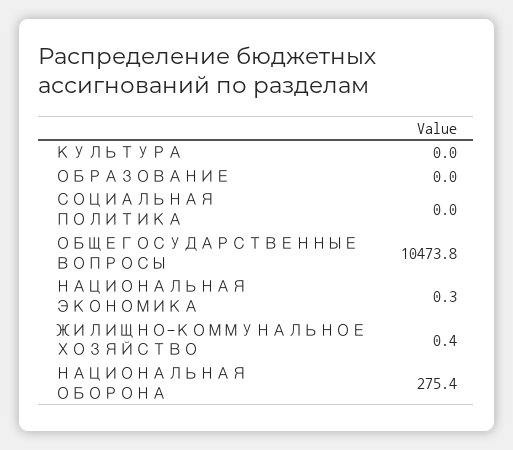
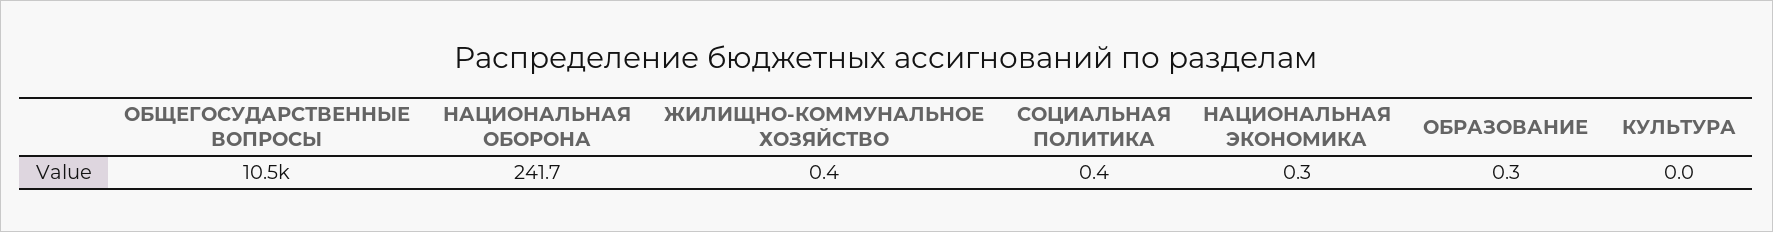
ОБРАЗОВАНИЕ: 0 -> 0.3
СОЦИАЛЬНАЯ ПОЛИТИКА: 0 -> 0.4
НАЦИОНАЛЬНАЯ ОБОРОНА: 275.4 -> 241.7

